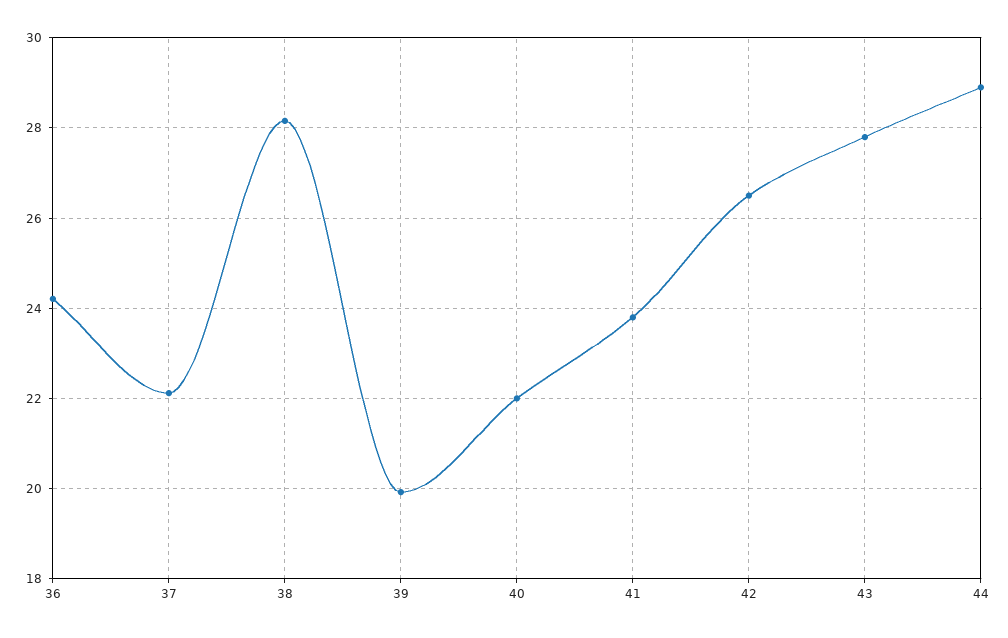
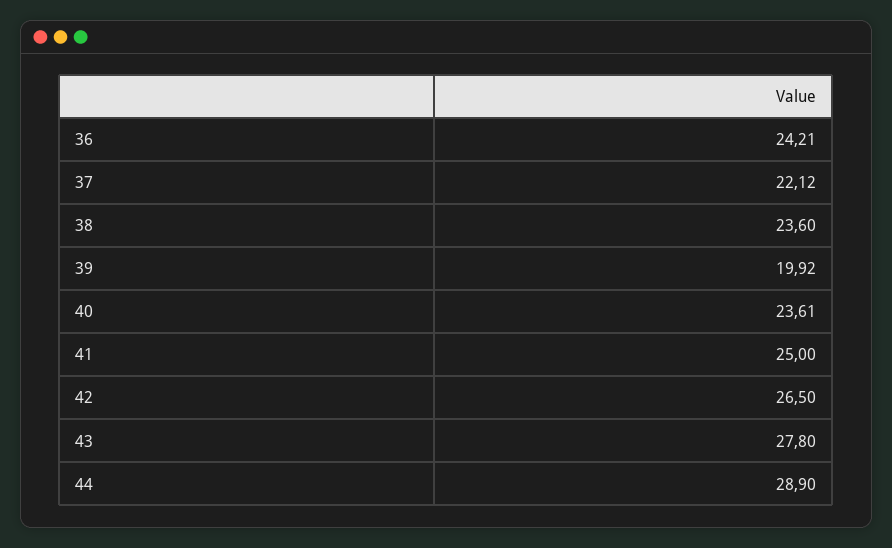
38: 28.2 -> 23.6
40: 22 -> 23.61
41: 23.8 -> 25

